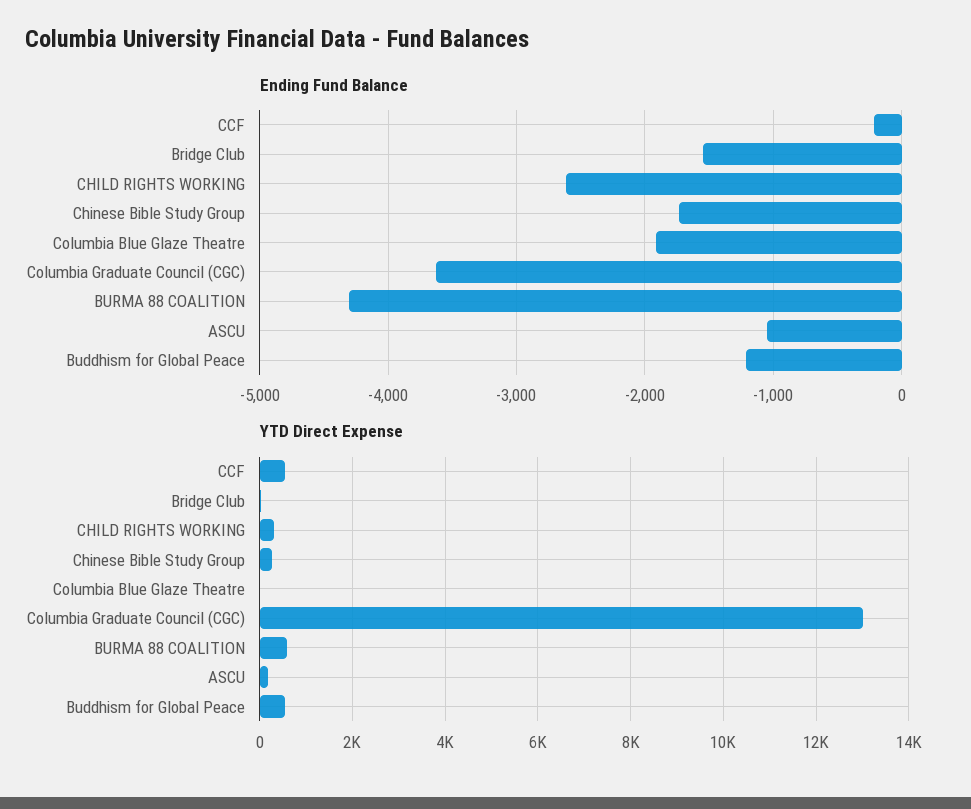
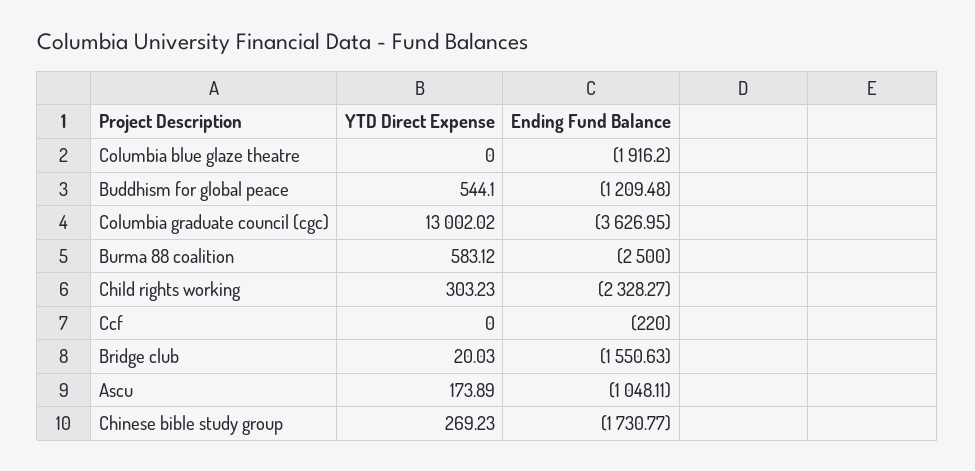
Ending Fund Balance, CHILD RIGHTS WORKING: -2600 -> -2328.27
Ending Fund Balance, BURMA 88 COALITION: -4300 -> -2500
YTD Direct Expense, CCF: 600 -> 0

